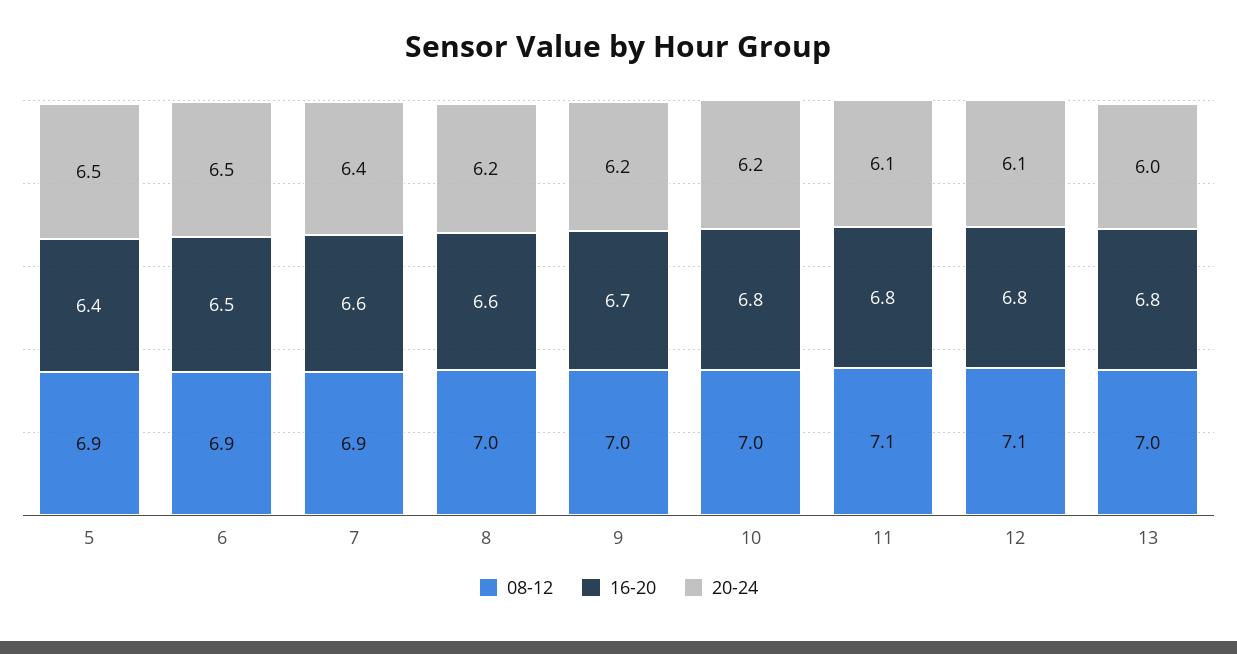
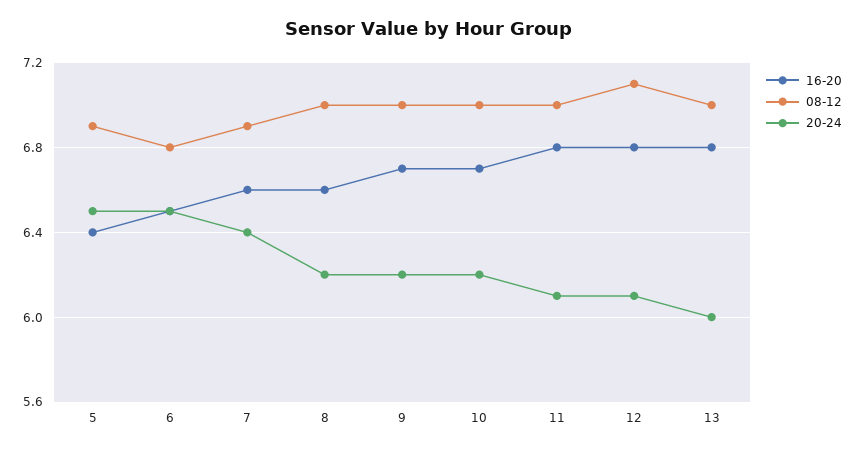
08-12, 6: 6.9 -> 6.8
16-20, 10: 6.8 -> 6.7
08-12, 11: 7.1 -> 7

